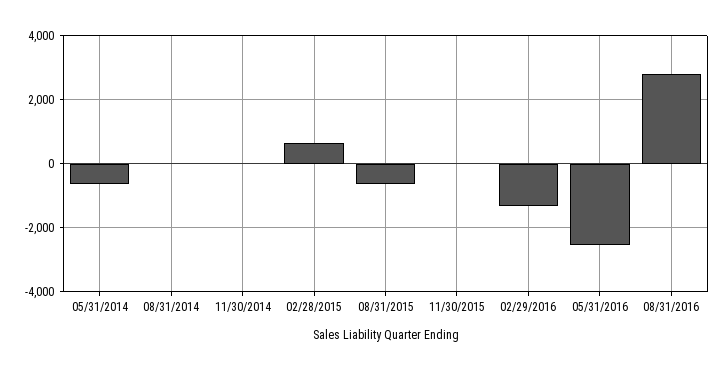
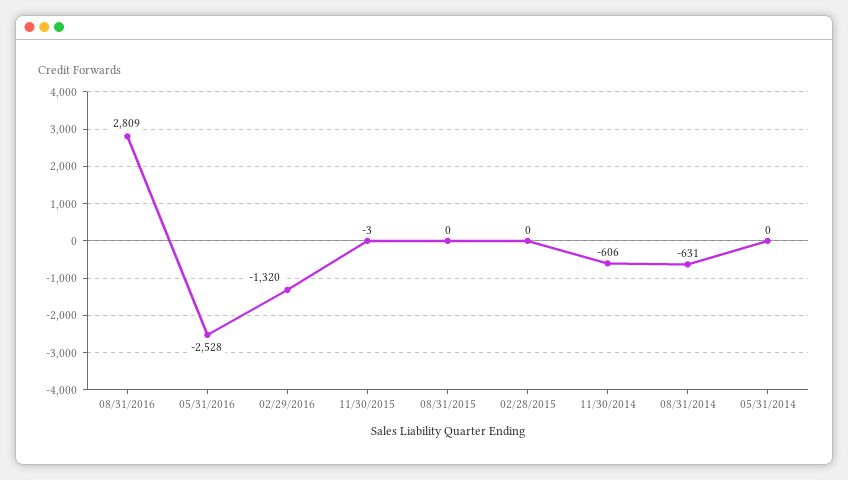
05/31/2014: -600 -> 0
08/31/2014: 0 -> -631
11/30/2014: 0 -> -606
02/28/2015: 600 -> 0
08/31/2015: -600 -> 0

